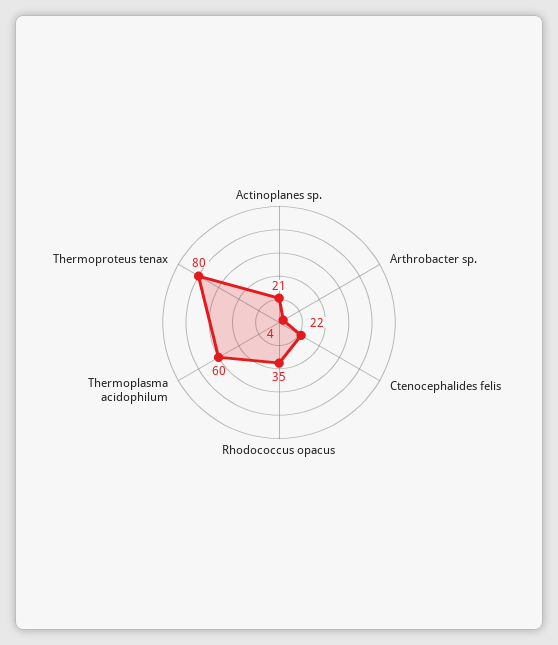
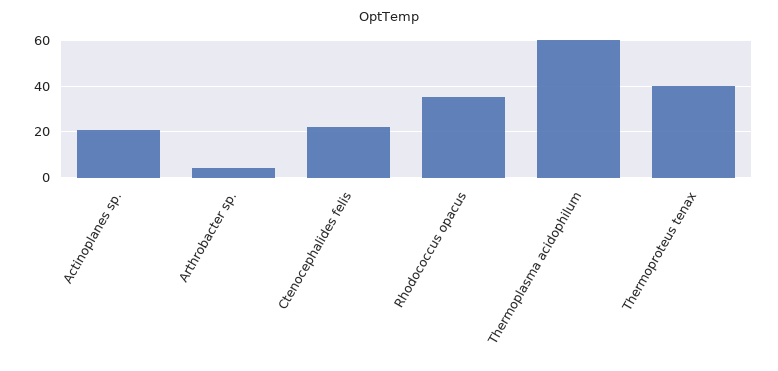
Thermoproteus tenax: 80 -> 40

